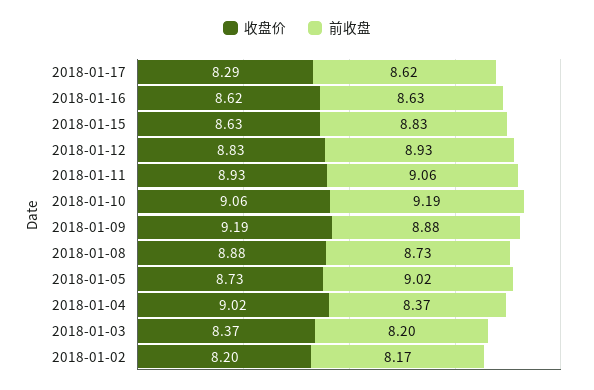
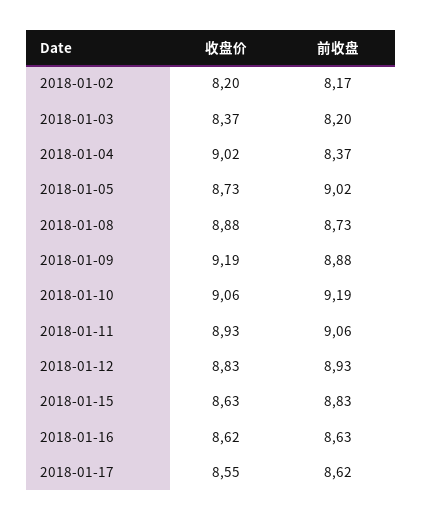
收盘价, 2018-01-17: 8.29 -> 8.55

